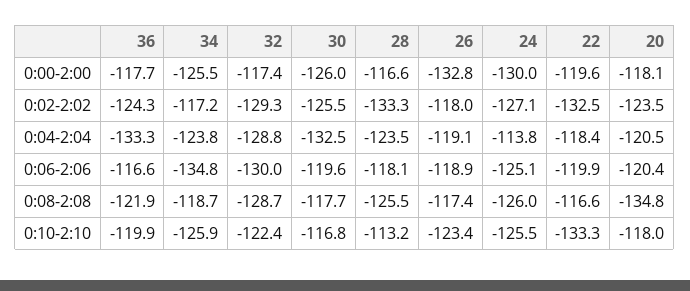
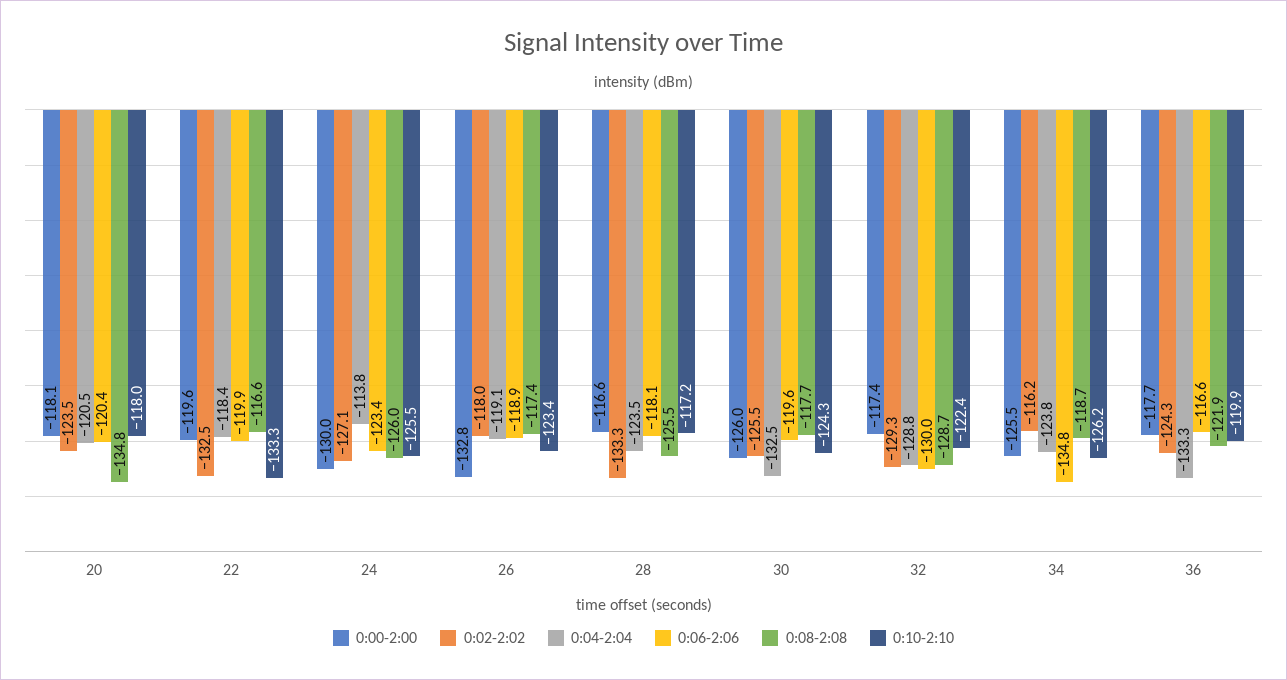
0:02-2:02, 34: -117.2 -> -116.2
0:06-2:06, 24: -125.1 -> -123.4
0:10-2:10, 34: -125.9 -> -126.2
0:10-2:10, 30: -116.8 -> -124.3
0:10-2:10, 28: -113.2 -> -117.2

